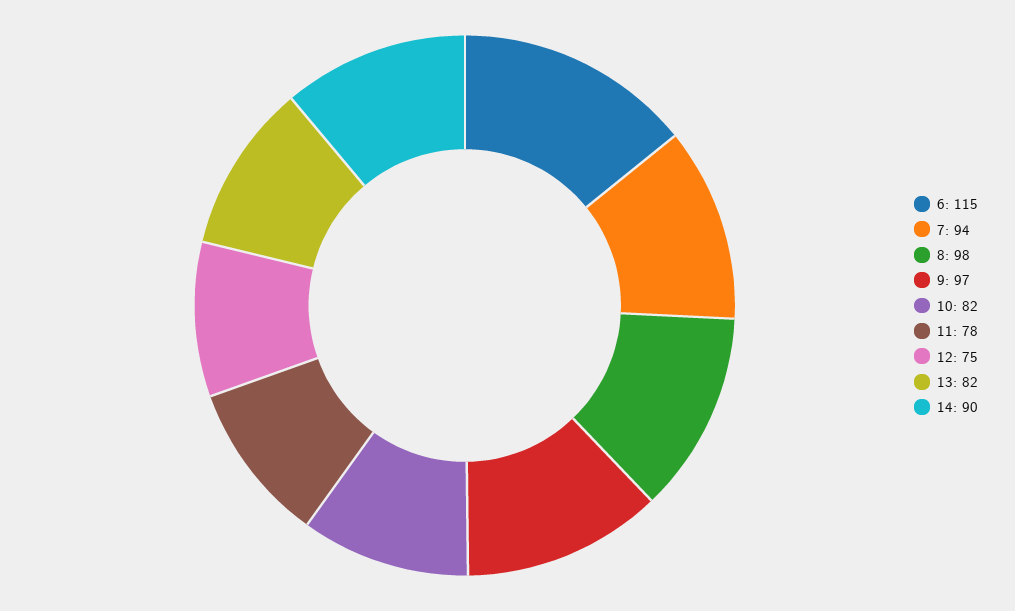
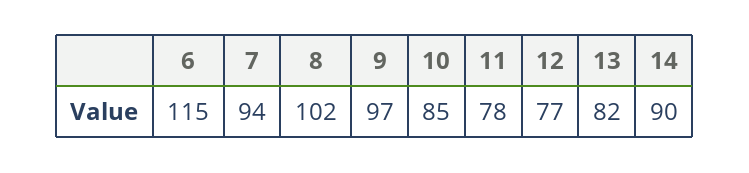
8: 98 -> 102
10: 82 -> 85
12: 75 -> 77

